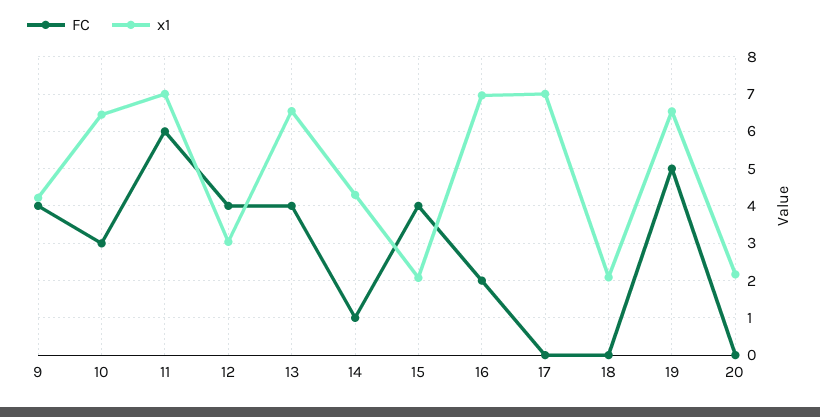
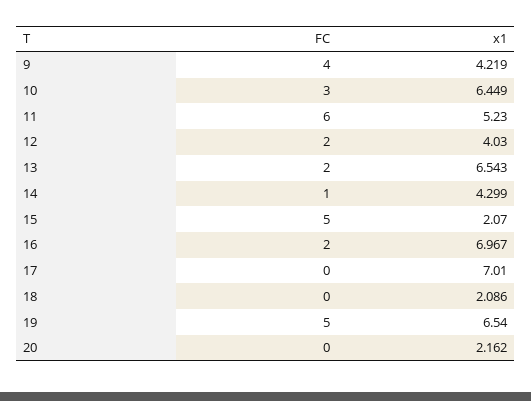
x1, 11: 7 -> 5.23
FC, 12: 4 -> 2
x1, 12: 3 -> 4.03
FC, 13: 4 -> 2
FC, 15: 4 -> 5

